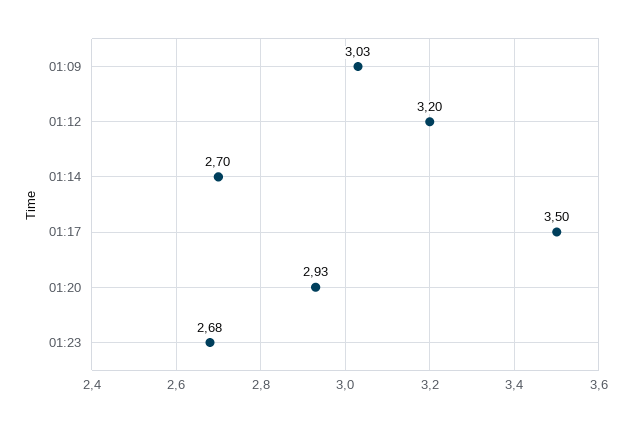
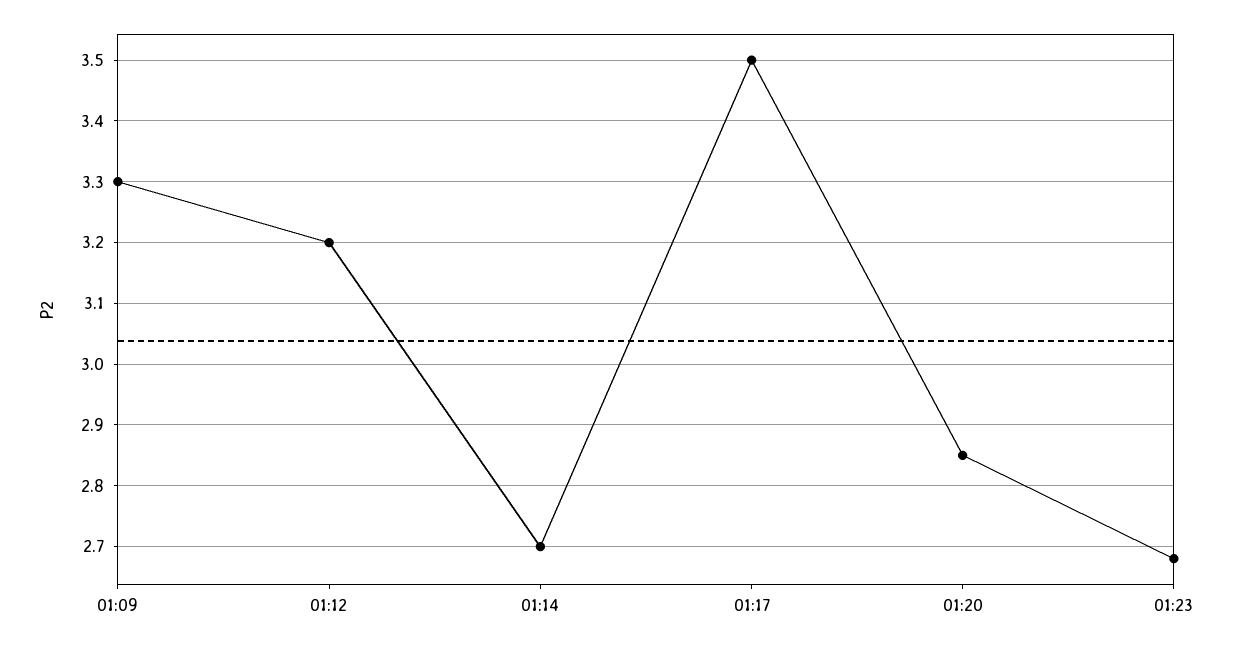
01:09: 3.03 -> 3.3
01:20: 2.93 -> 2.85

